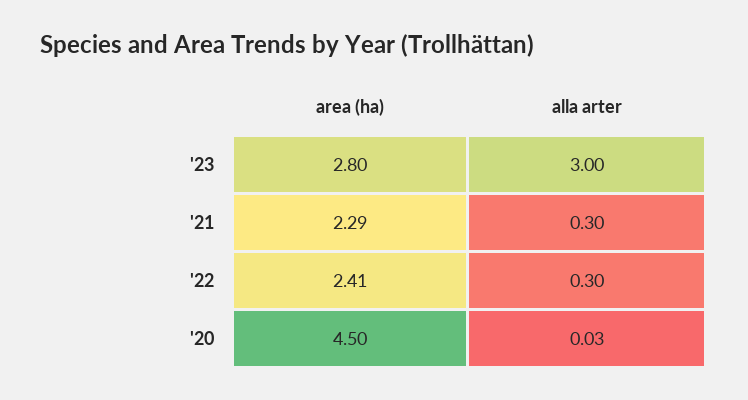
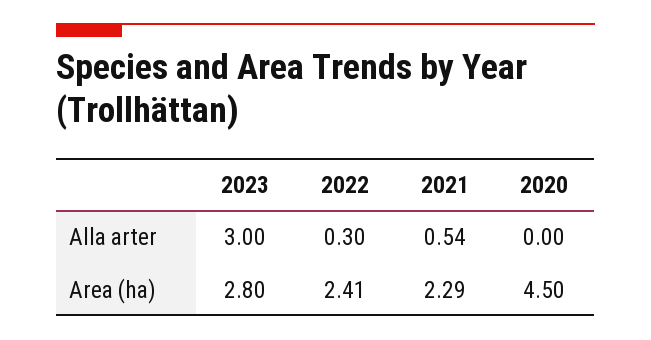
alla arter, '21: 0.3 -> 0.54
alla arter, '20: 0.03 -> 0

